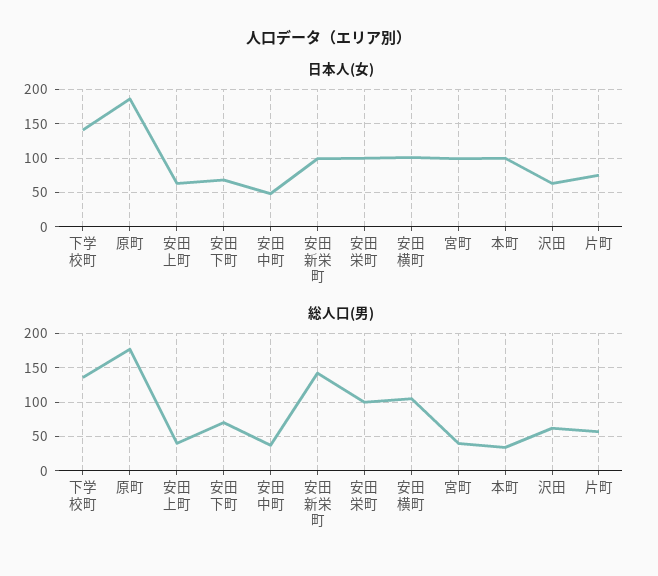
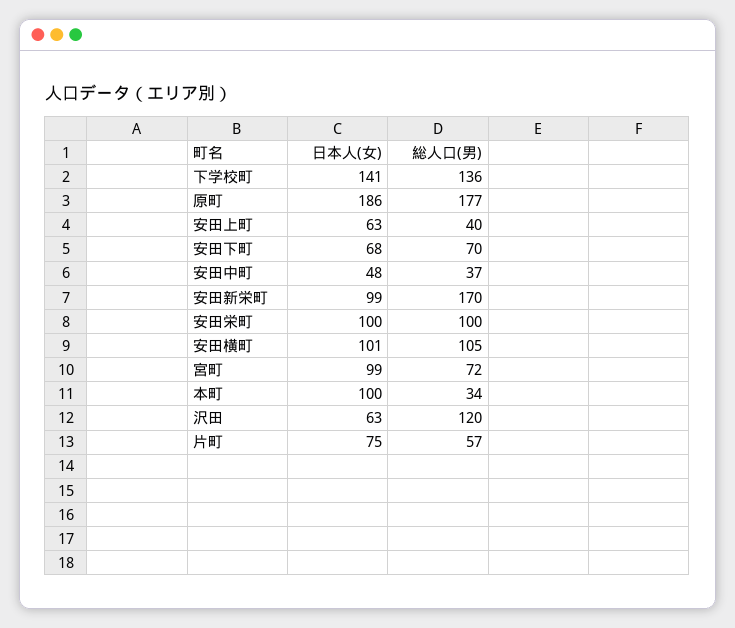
総人口(男), 安田新栄町: 140 -> 170
総人口(男), 宮町: 40 -> 72
総人口(男), 沢田: 60 -> 120

